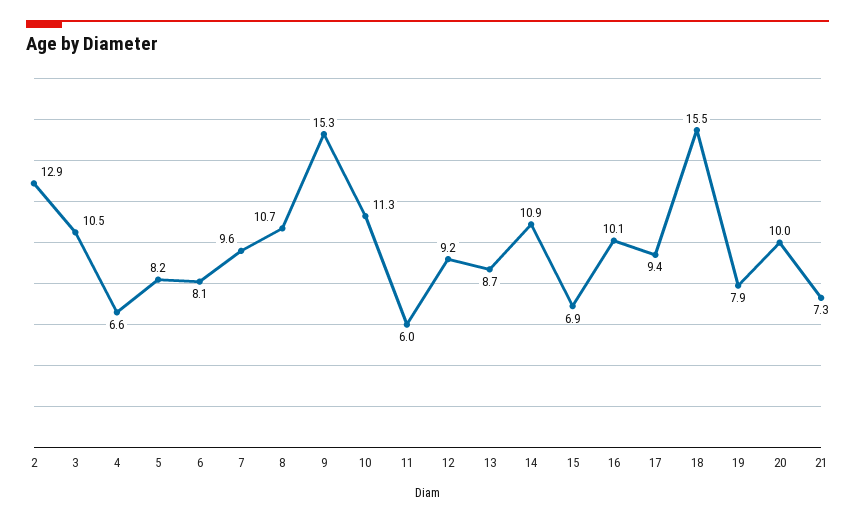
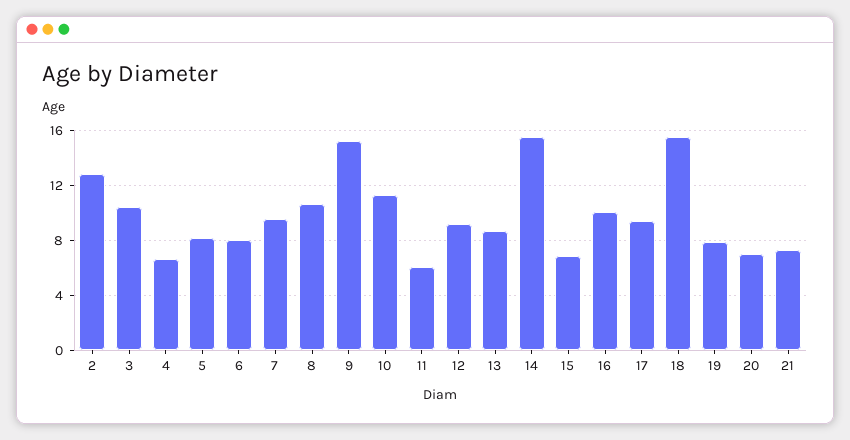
14: 10.9 -> 15.5
20: 10 -> 7

